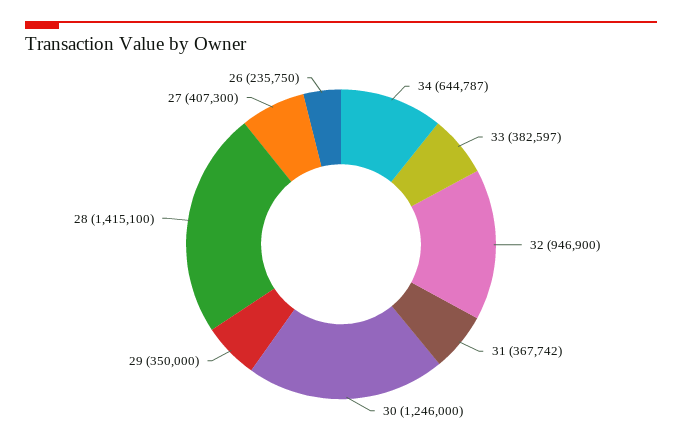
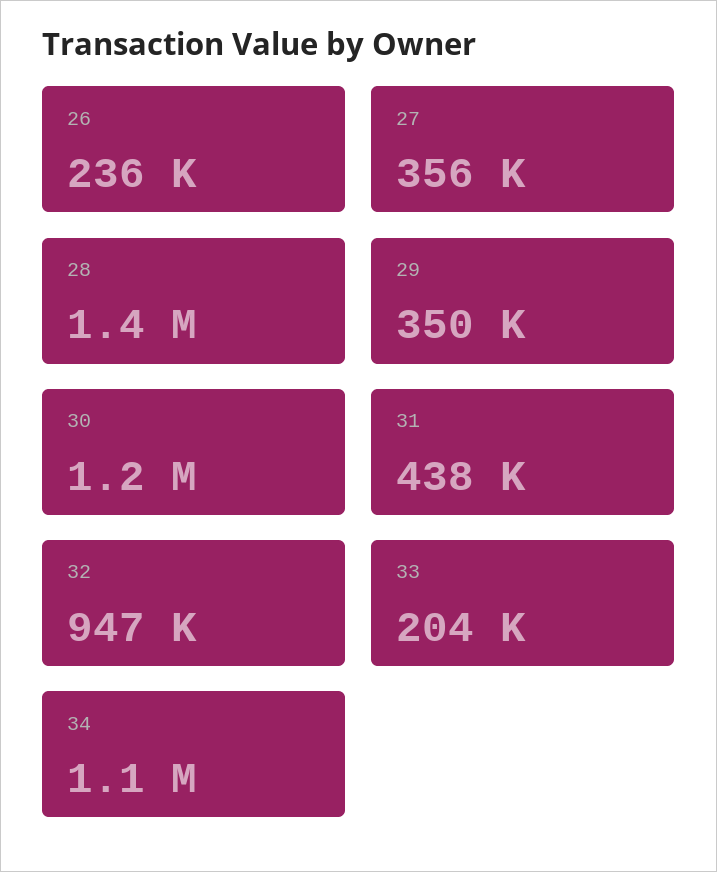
34: 644787 -> 1100000
33: 382597 -> 204000
31: 367742 -> 438000
27: 407300 -> 356000

